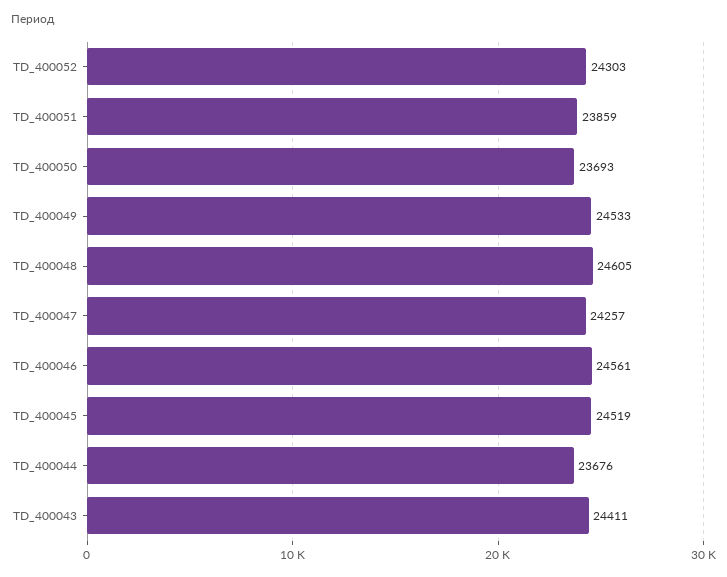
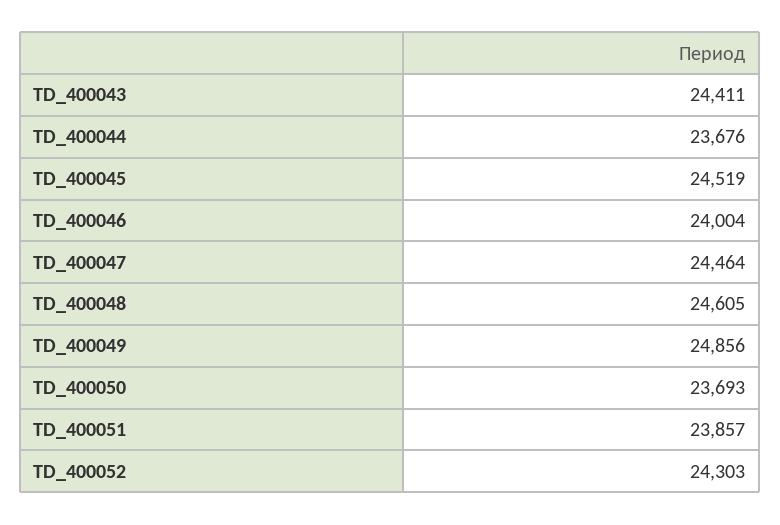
TD_400051: 23859 -> 23857
TD_400049: 24533 -> 24856
TD_400047: 24257 -> 24464
TD_400046: 24561 -> 24004

